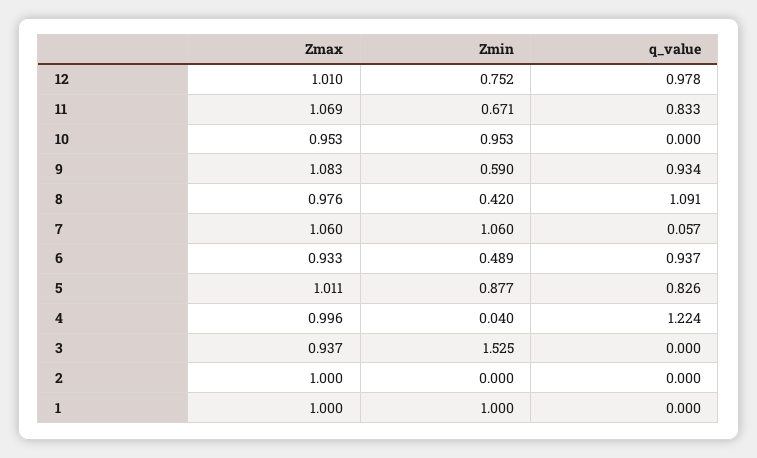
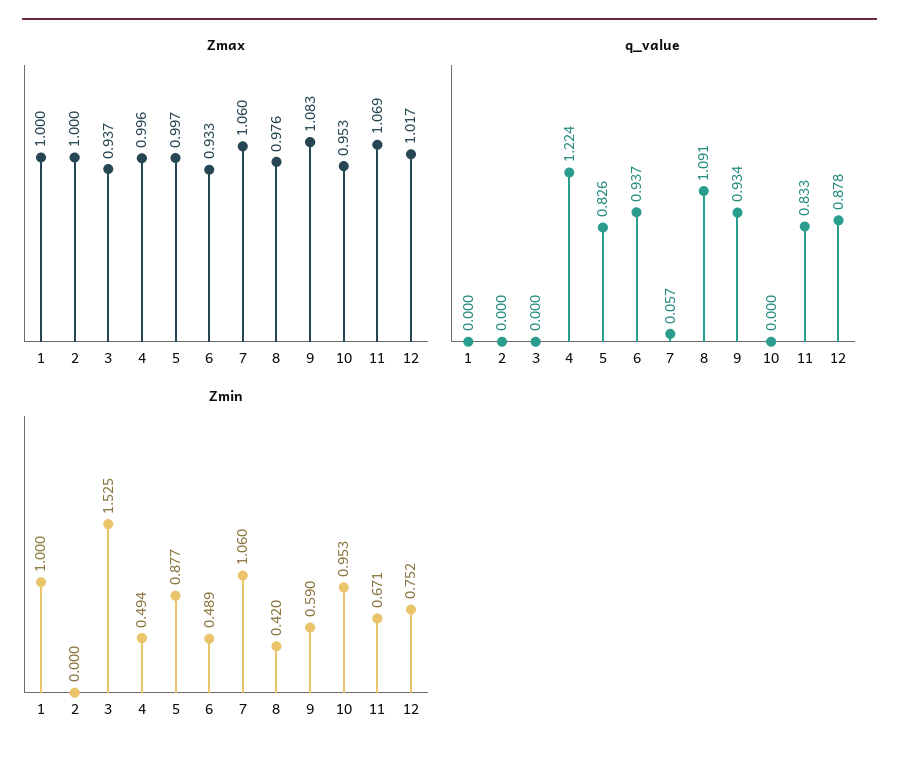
Zmax, 12: 1.01 -> 1.017
q_value, 12: 0.978 -> 0.878
Zmax, 5: 1.011 -> 0.997
Zmin, 4: 0.04 -> 0.494

